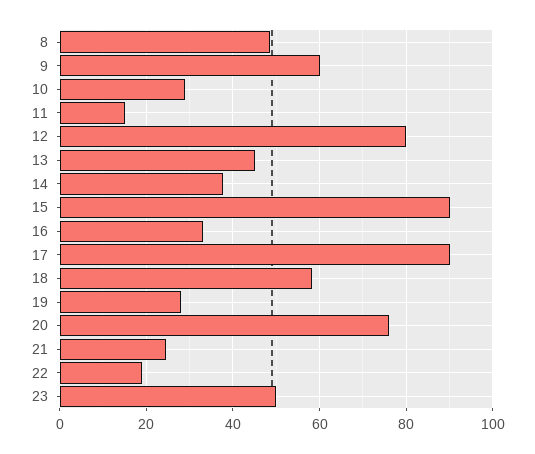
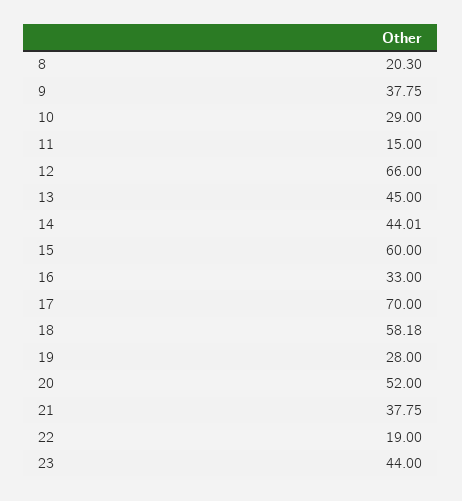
8: 48 -> 20.3
9: 60 -> 37.75
12: 80 -> 66
14: 38 -> 44.01
15: 90 -> 60
17: 90 -> 70
20: 76 -> 52
21: 24 -> 37.75
23: 50 -> 44

